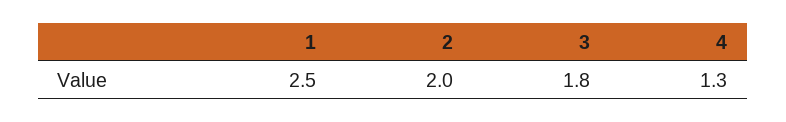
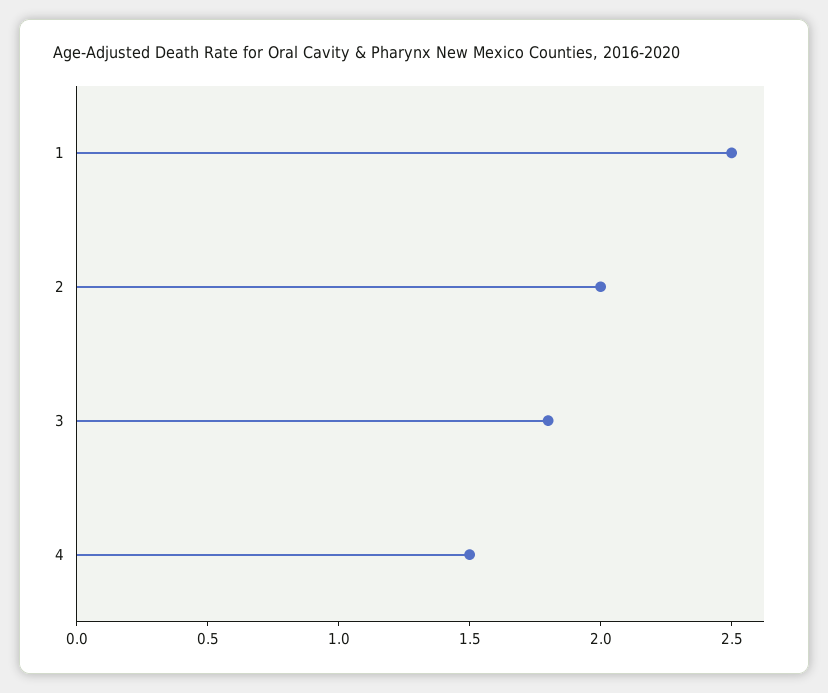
4: 1.3 -> 1.5

